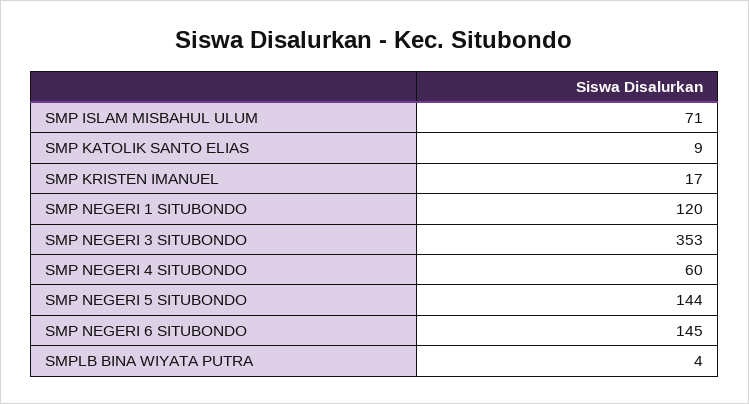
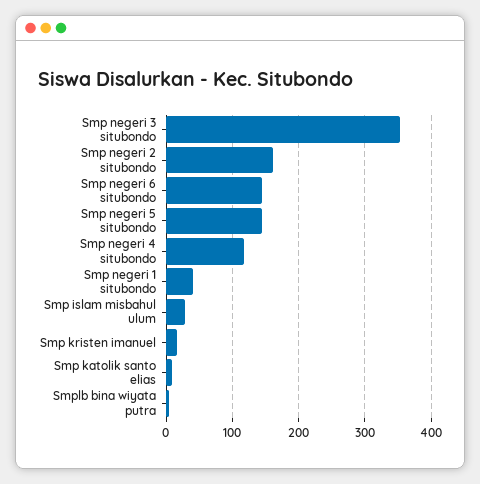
SMP ISLAM MISBAHUL ULUM: 71 -> 30
SMP NEGERI 1 SITUBONDO: 120 -> 40
SMP NEGERI 4 SITUBONDO: 60 -> 120
Smp negeri 2 situbondo: none -> 160

